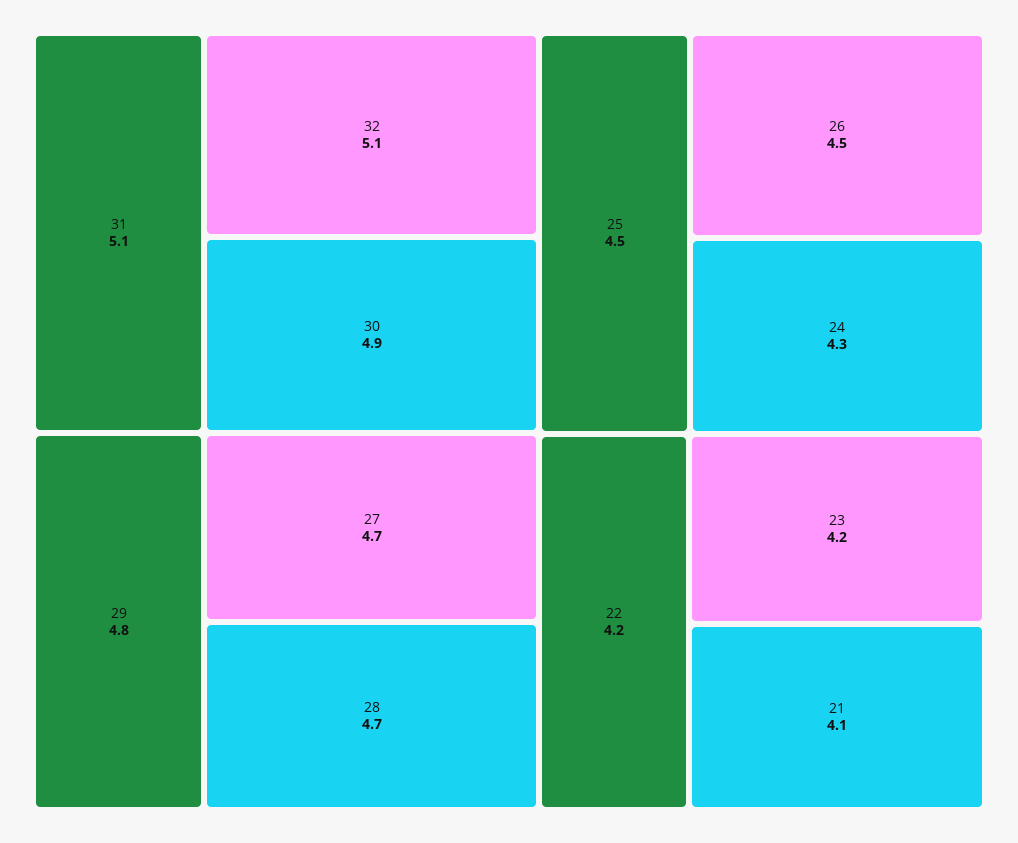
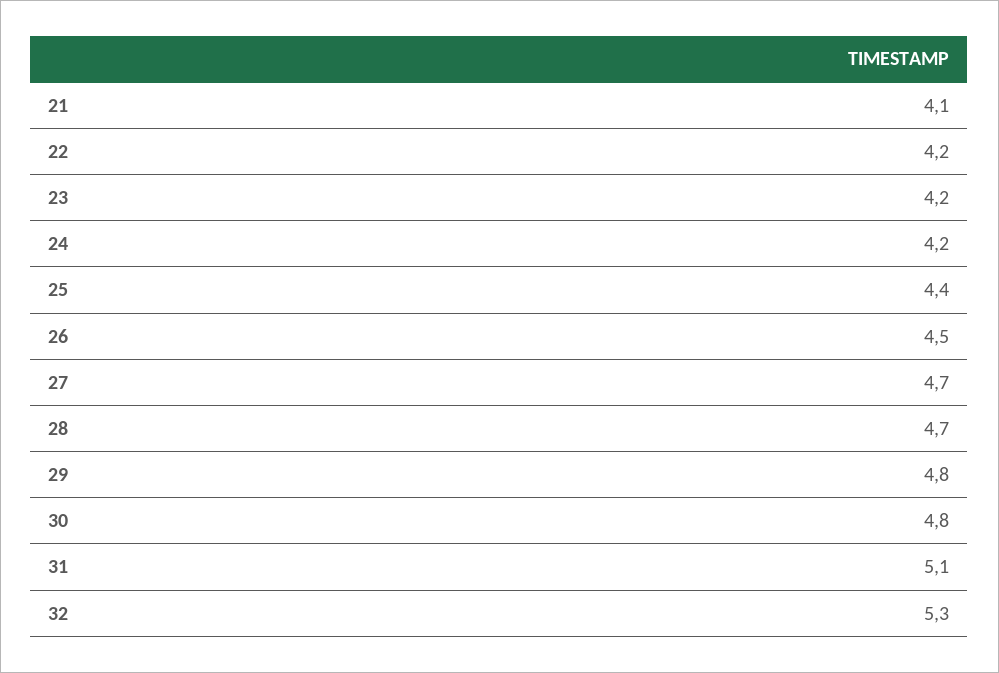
32: 5.1 -> 5.3
30: 4.9 -> 4.8
25: 4.5 -> 4.4
24: 4.3 -> 4.2

